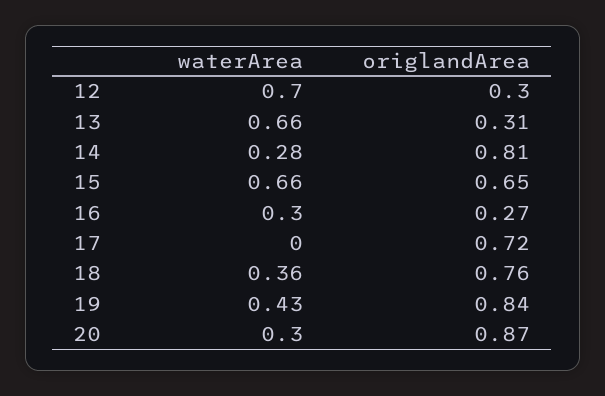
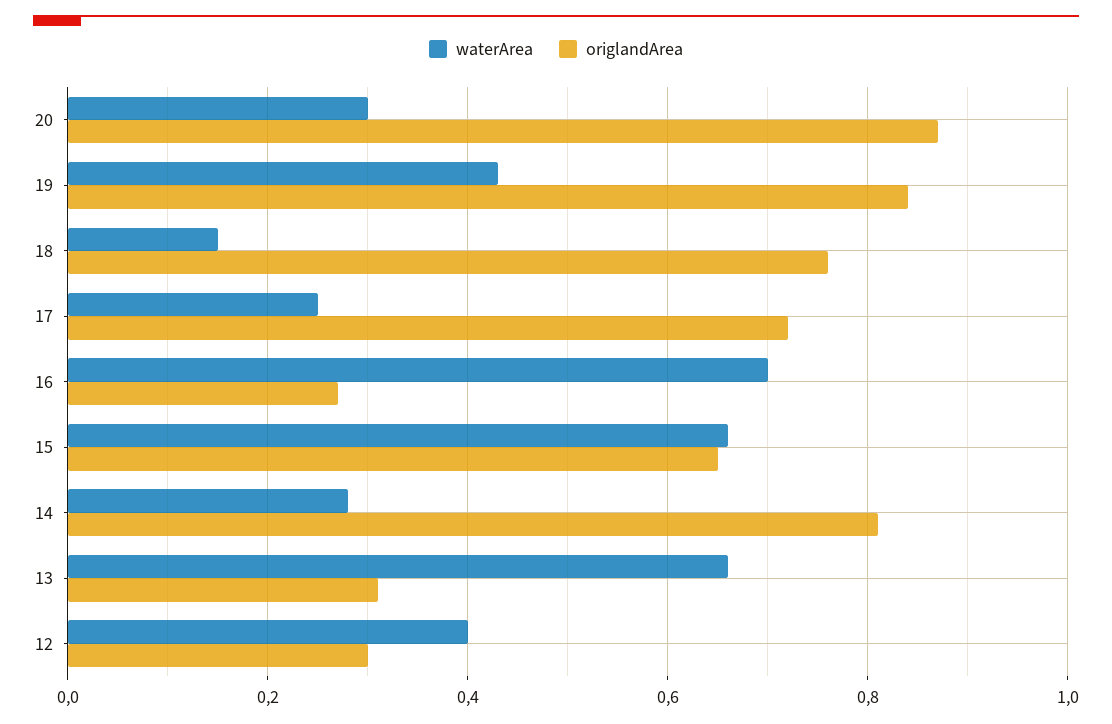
waterArea, 12: 0.7 -> 0.4
waterArea, 16: 0.3 -> 0.7
waterArea, 17: 0 -> 0.25
waterArea, 18: 0.36 -> 0.15

